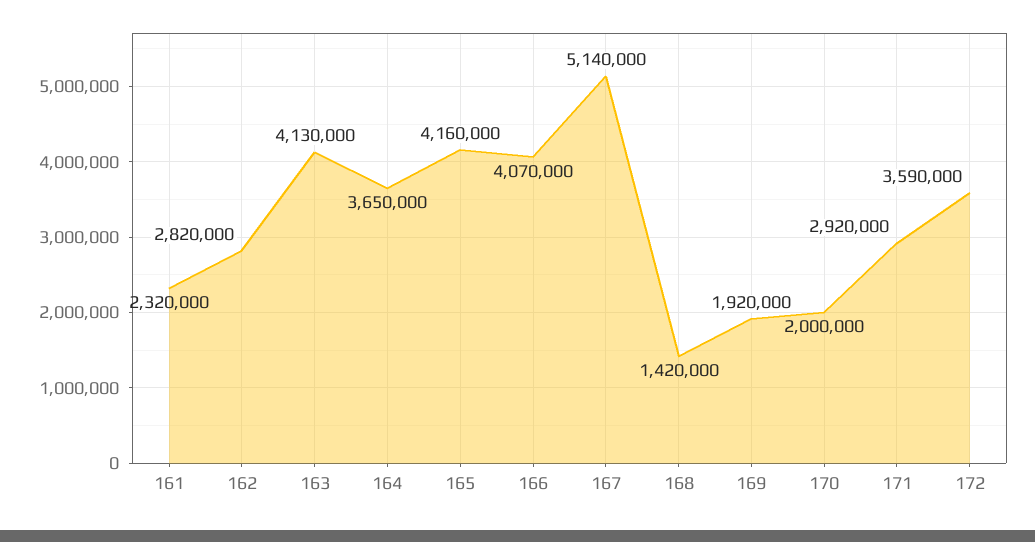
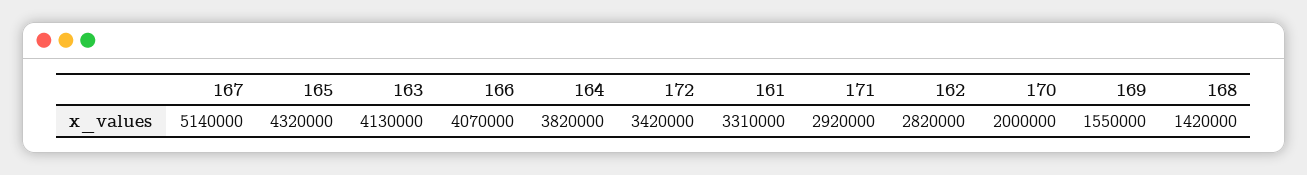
161: 2320000 -> 3310000
164: 3650000 -> 3820000
165: 4160000 -> 4320000
169: 1920000 -> 1550000
172: 3590000 -> 3420000

